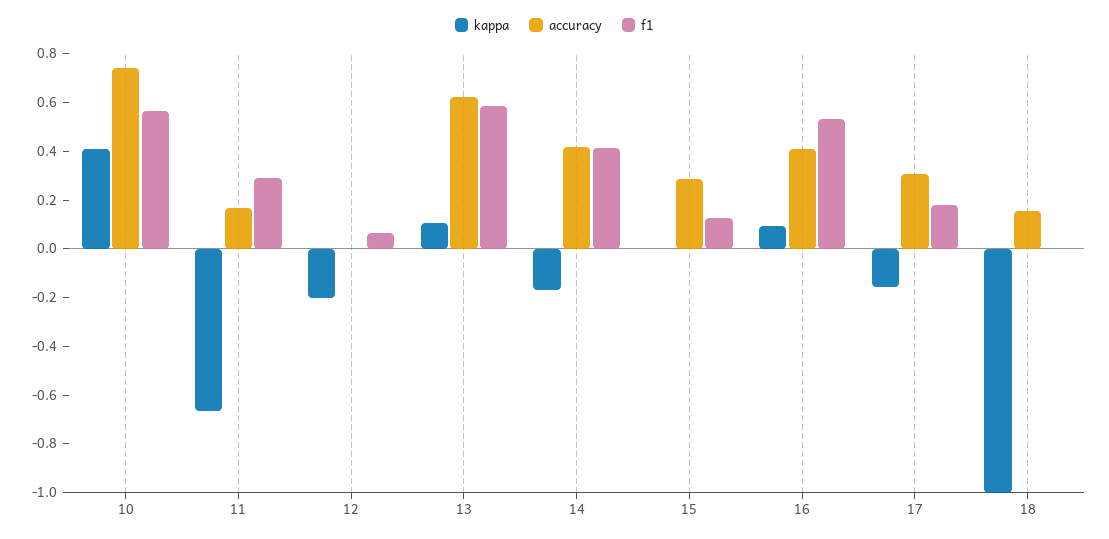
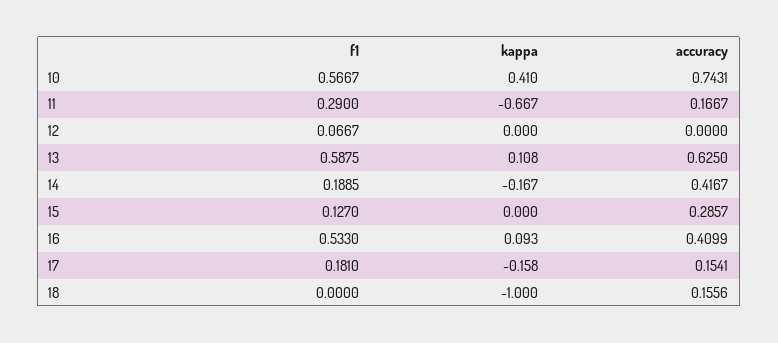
kappa, 12: -0.2 -> 0
f1, 14: 0.4 -> 0.1885
accuracy, 17: 0.3 -> 0.1541

